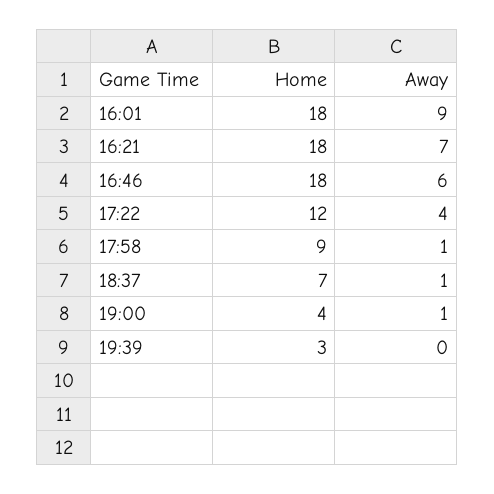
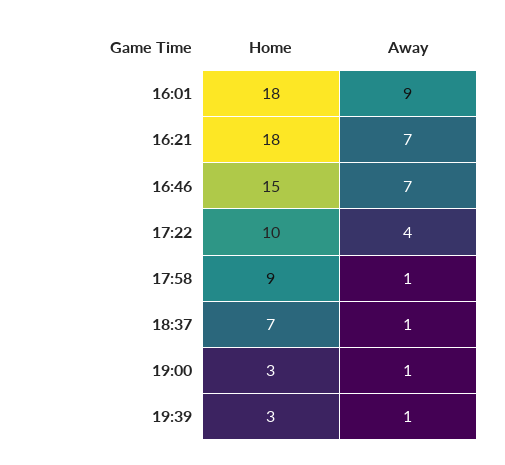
Home, 16:46: 18 -> 15
Away, 16:46: 6 -> 7
Home, 17:22: 12 -> 10
Home, 19:00: 4 -> 3
Away, 19:39: 0 -> 1

